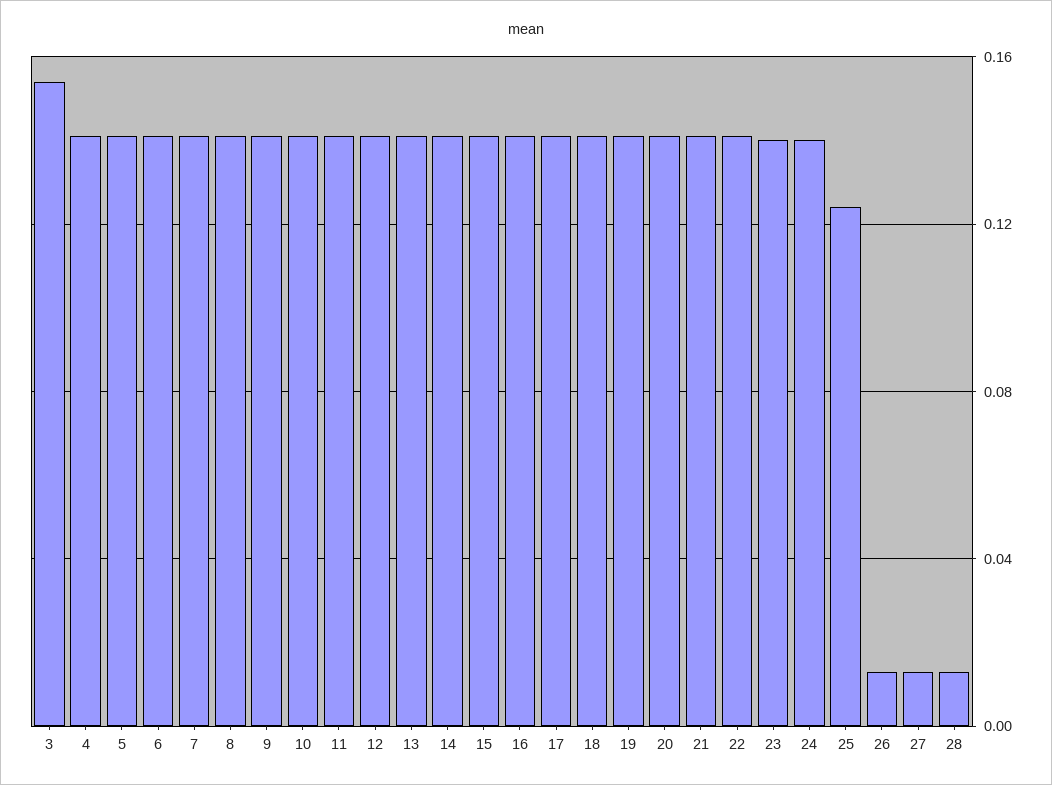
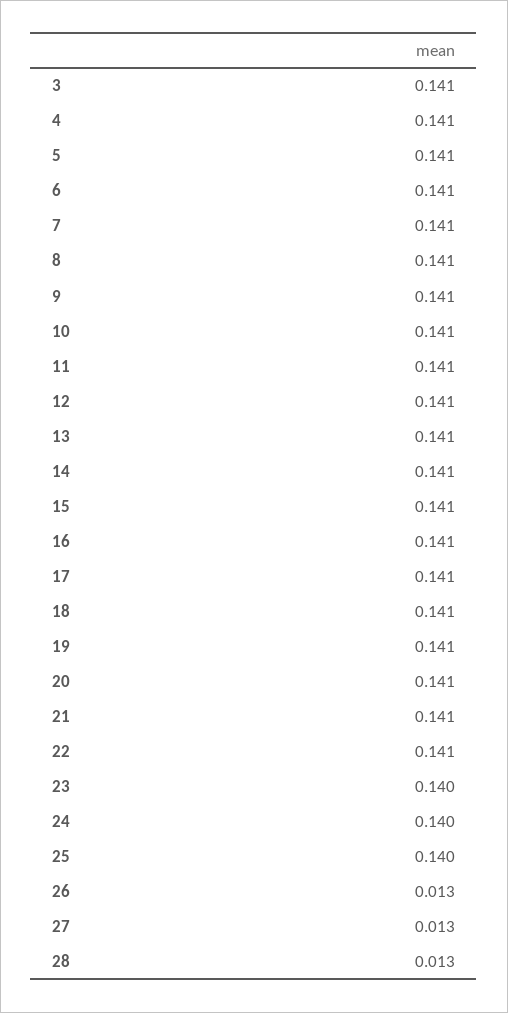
3: 0.155 -> 0.141
25: 0.125 -> 0.14

